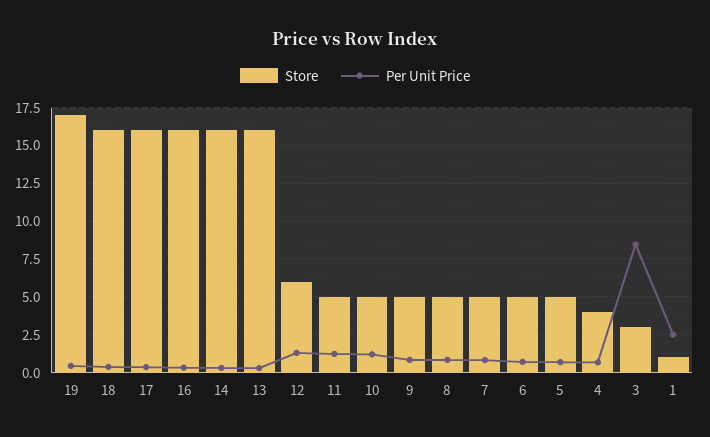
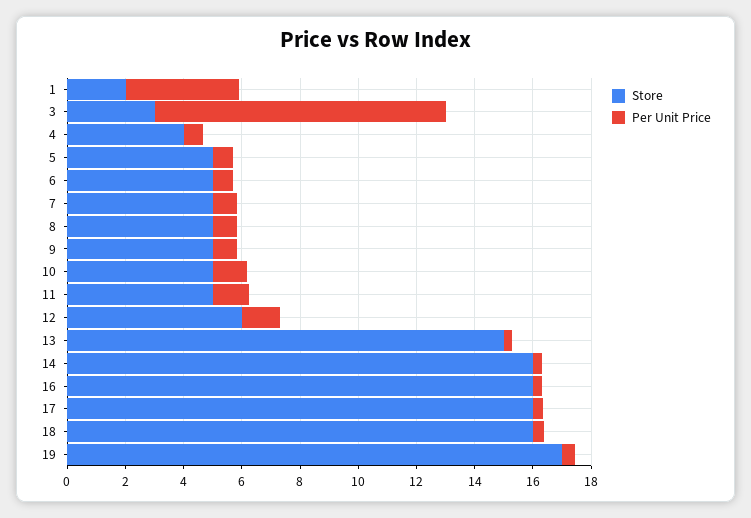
Store, 13: 16 -> 15
Per Unit Price, 3: 8.5 -> 10
Store, 1: 1 -> 2
Per Unit Price, 1: 2.5 -> 4

